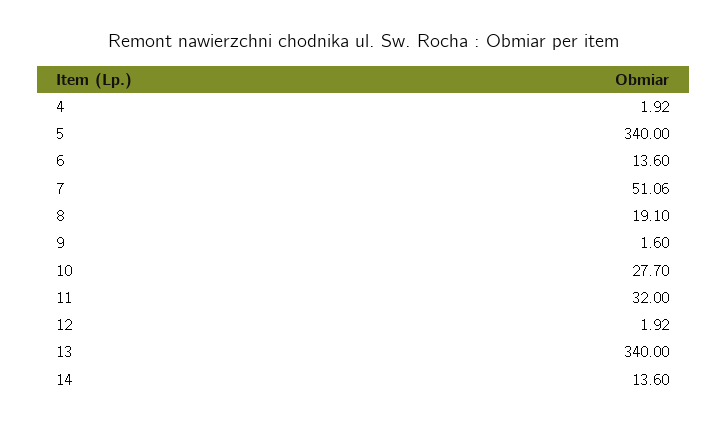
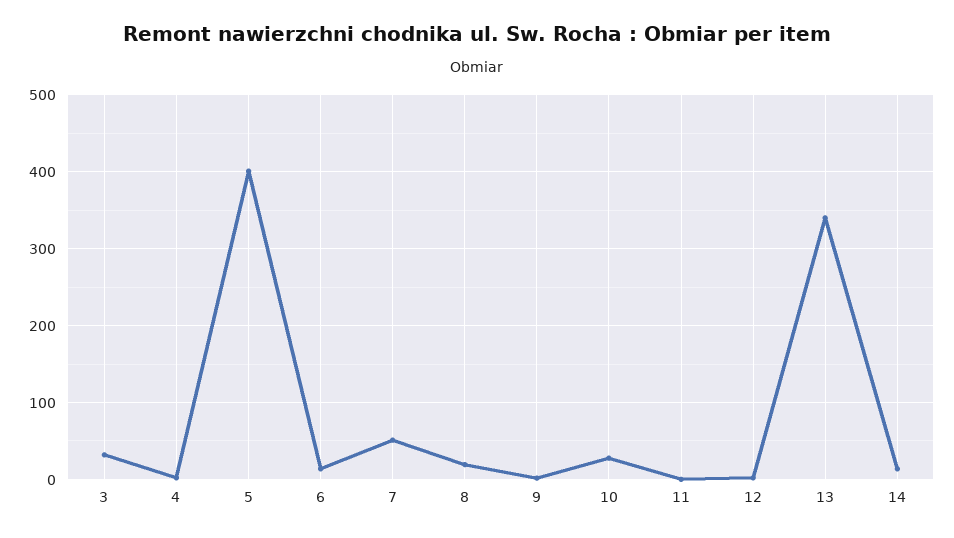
5: 340 -> 400
11: 32 -> 0
3: none -> 30

